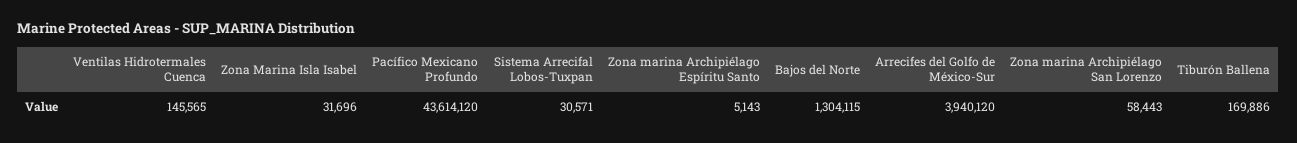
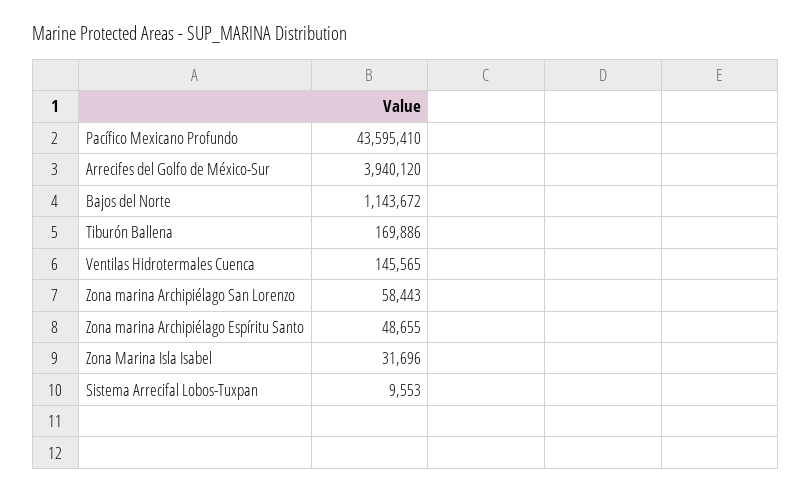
Pacífico Mexicano Profundo: 43614120 -> 43595410
Sistema Arrecifal Lobos-Tuxpan: 30571 -> 9553
Zona marina Archipiélago Espíritu Santo: 5143 -> 48655
Bajos del Norte: 1304115 -> 1143672

